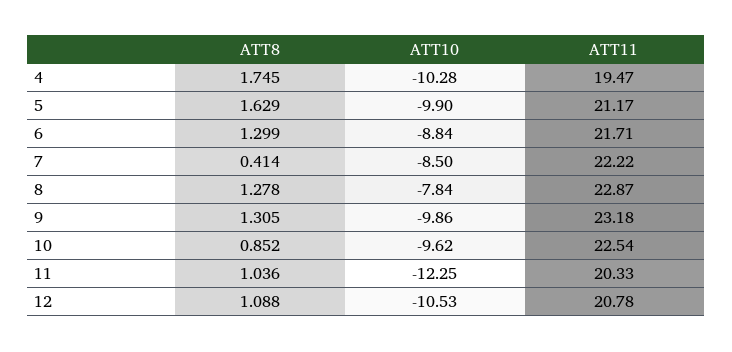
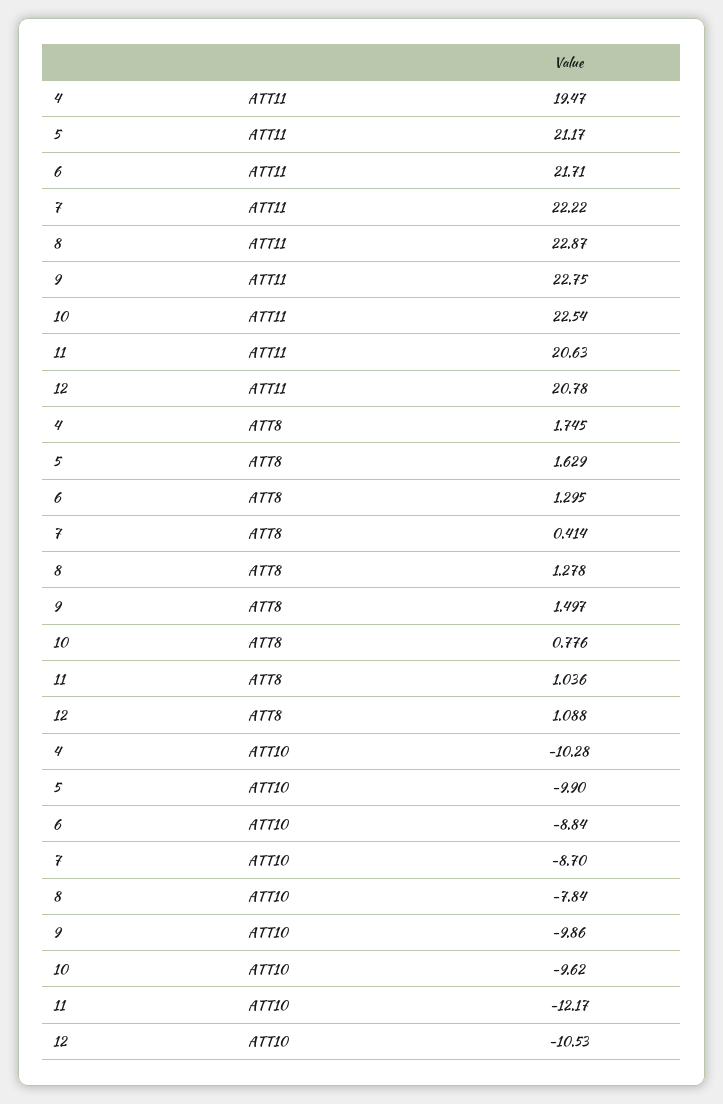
ATT8, 6: 1.299 -> 1.295
ATT10, 7: -8.5 -> -8.7
ATT8, 9: 1.305 -> 1.497
ATT11, 9: 23.18 -> 22.75
ATT8, 10: 0.852 -> 0.776
ATT10, 11: -12.25 -> -12.17
ATT11, 11: 20.33 -> 20.63

